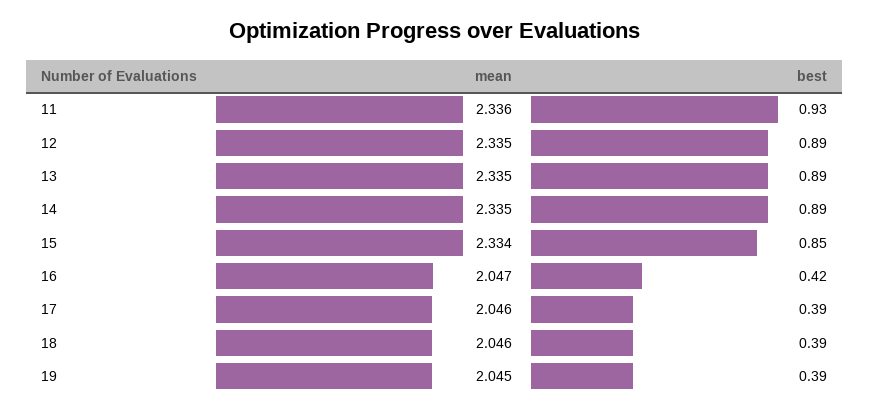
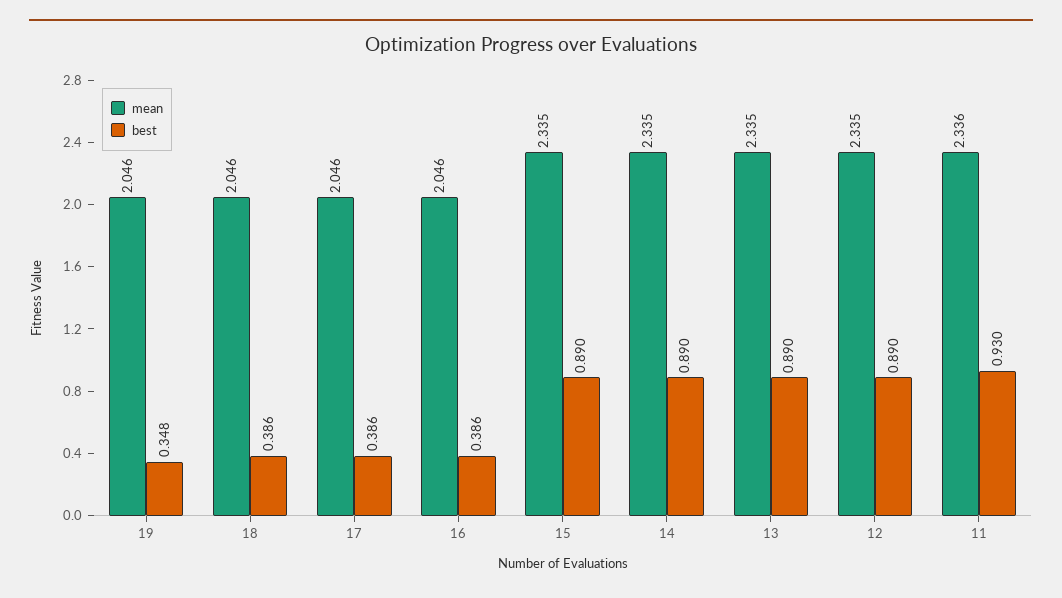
mean, 15: 2.334 -> 2.335
best, 15: 0.85 -> 0.89
mean, 16: 2.047 -> 2.046
best, 16: 0.42 -> 0.386
mean, 19: 2.045 -> 2.046
best, 19: 0.39 -> 0.348

